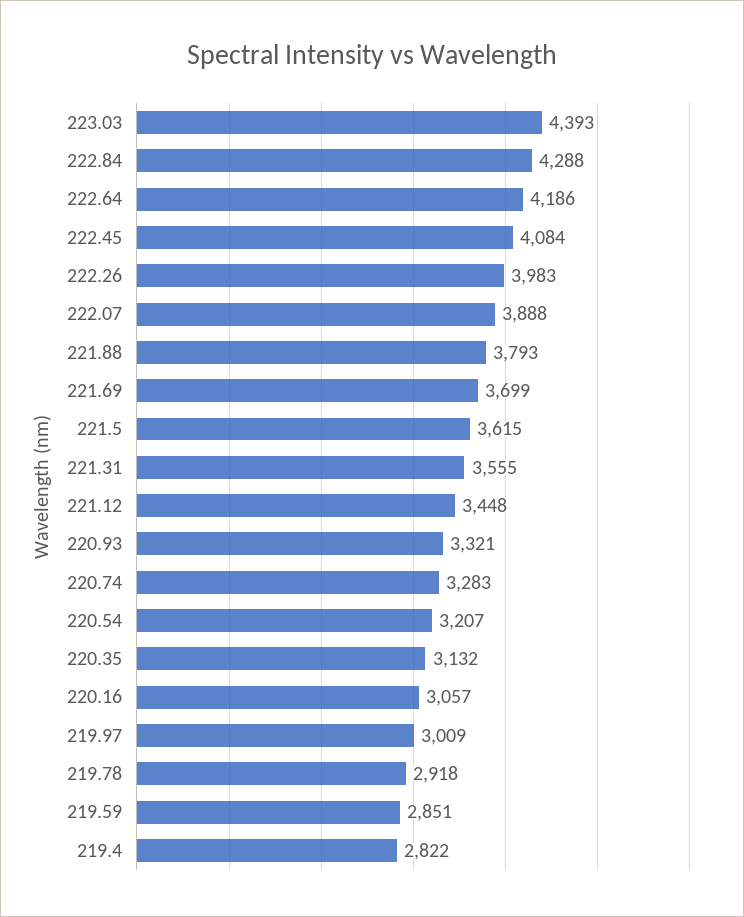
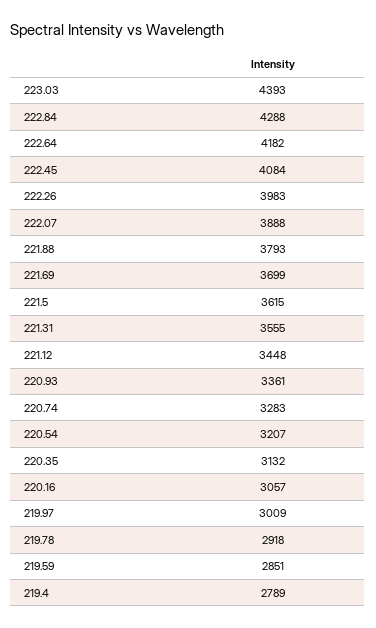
222.64: 4186 -> 4182
220.93: 3321 -> 3361
219.4: 2822 -> 2789

